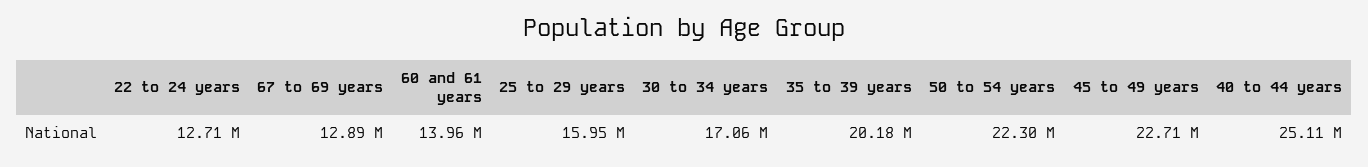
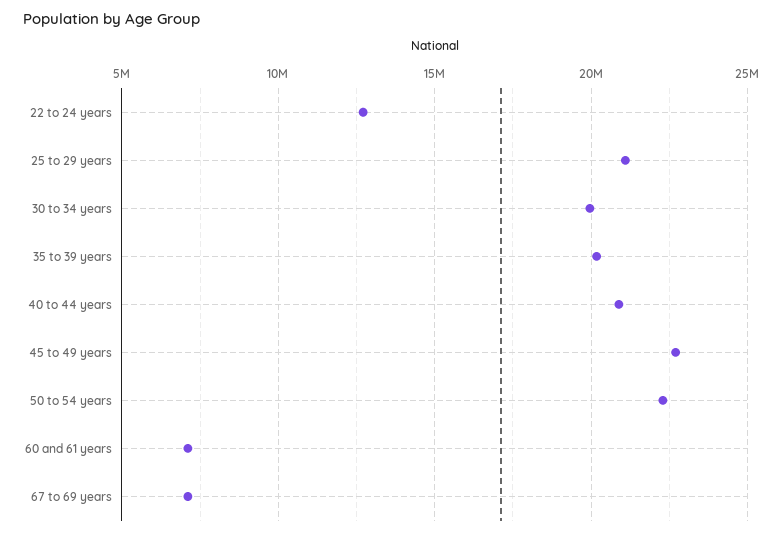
67 to 69 years: 12890000 -> 7000000
60 and 61 years: 13960000 -> 7000000
25 to 29 years: 15950000 -> 21000000
30 to 34 years: 17060000 -> 20000000
40 to 44 years: 25110000 -> 21000000

